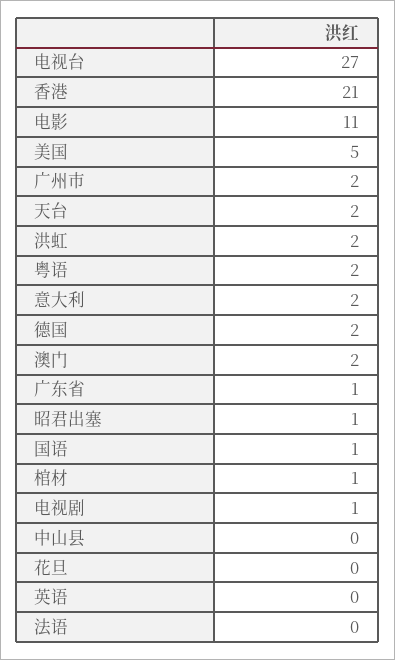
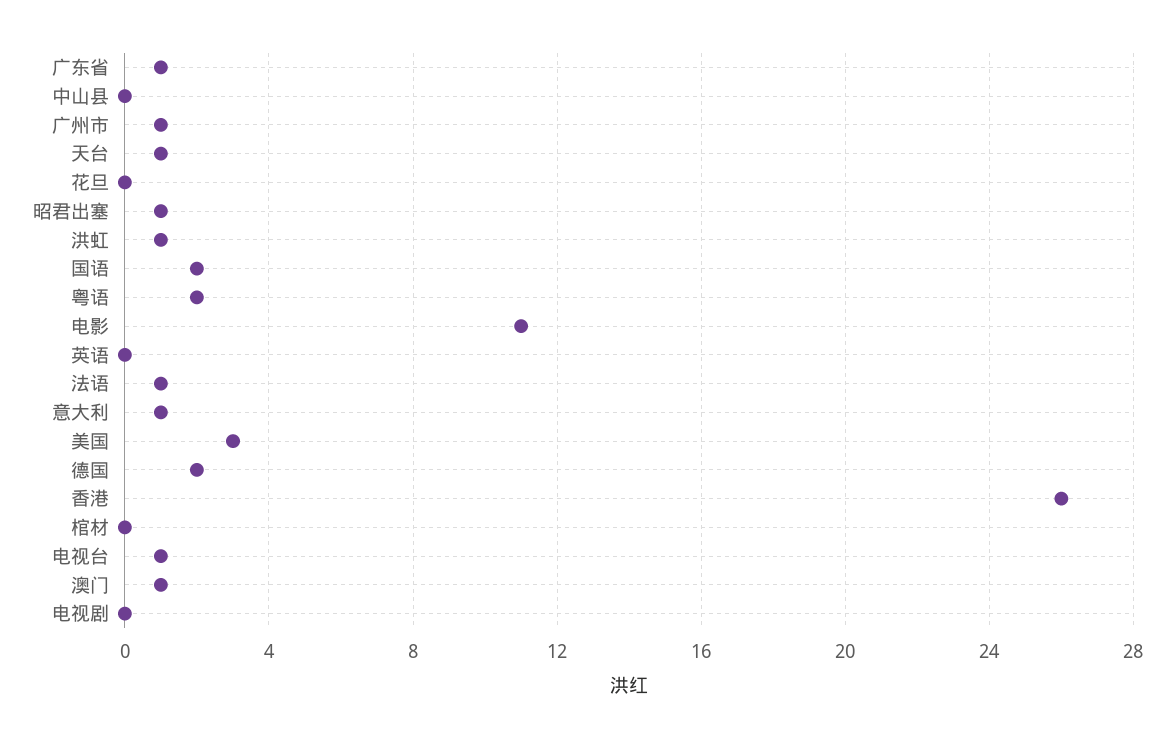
电视台: 27 -> 1
香港: 21 -> 26
美国: 5 -> 3
广州市: 2 -> 1
天台: 2 -> 1
洪虹: 2 -> 1
意大利: 2 -> 1
澳门: 2 -> 1
国语: 1 -> 2
棺材: 1 -> 0
电视剧: 1 -> 0
法语: 0 -> 1

